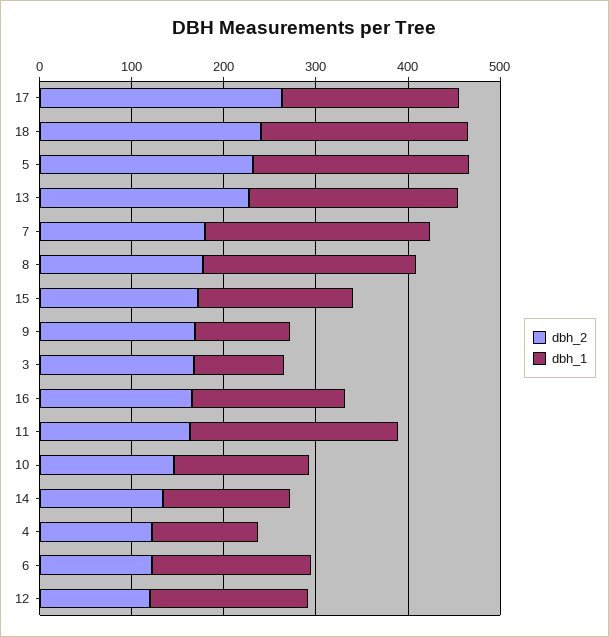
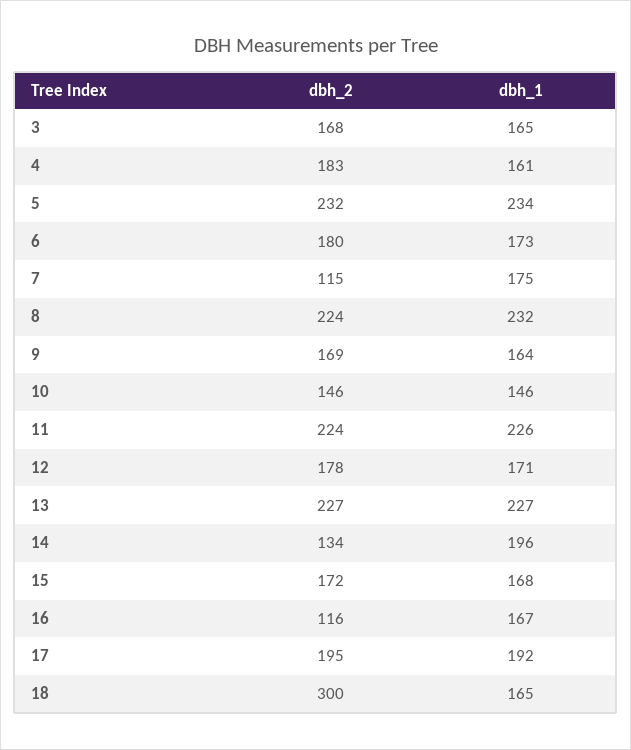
dbh_2, 17: 260 -> 195
dbh_2, 18: 240 -> 300
dbh_1, 18: 220 -> 165
dbh_2, 7: 180 -> 115
dbh_1, 7: 240 -> 175
dbh_2, 8: 180 -> 224
dbh_1, 9: 100 -> 164
dbh_1, 3: 100 -> 165
dbh_2, 16: 160 -> 116
dbh_2, 11: 160 -> 224
dbh_1, 14: 140 -> 196
dbh_2, 4: 120 -> 183
dbh_1, 4: 120 -> 161
dbh_2, 6: 120 -> 180
dbh_2, 12: 120 -> 178

